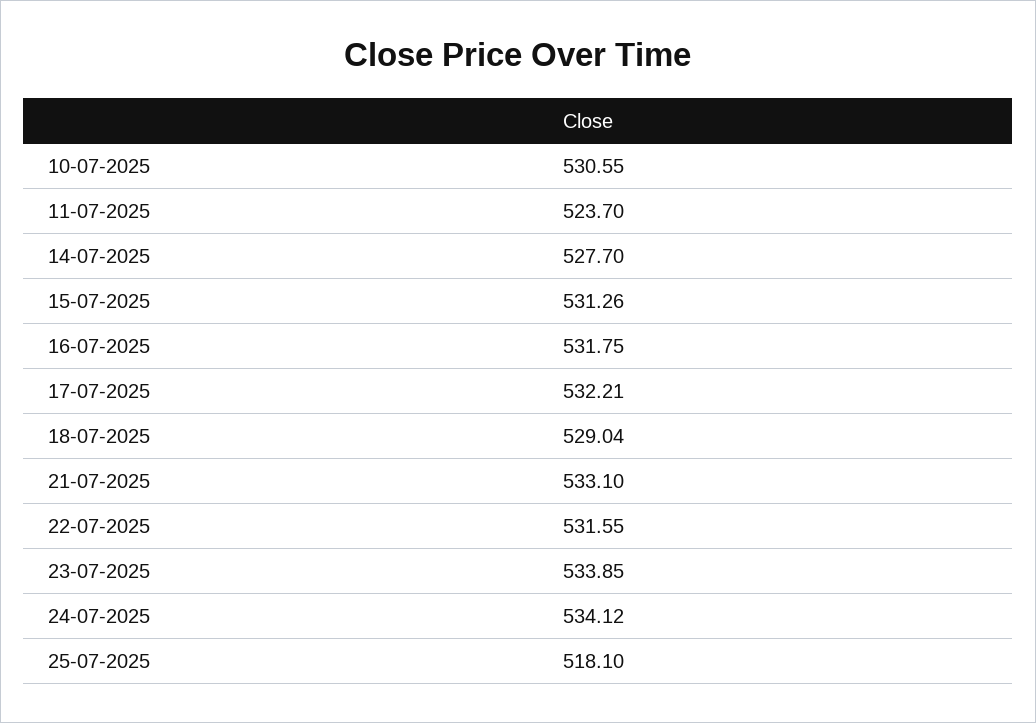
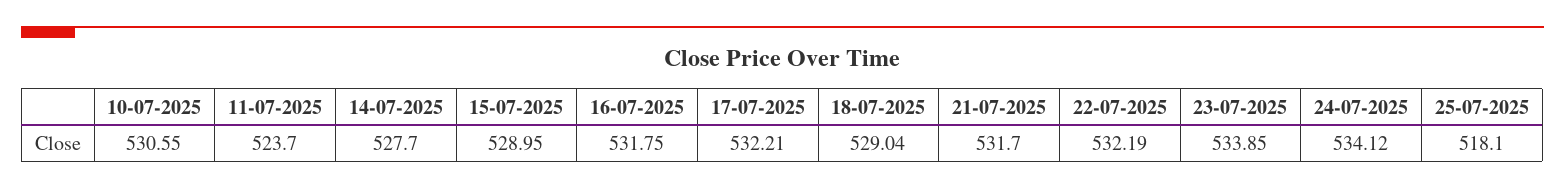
15-07-2025: 531.26 -> 528.95
21-07-2025: 533.1 -> 531.7
22-07-2025: 531.55 -> 532.19

